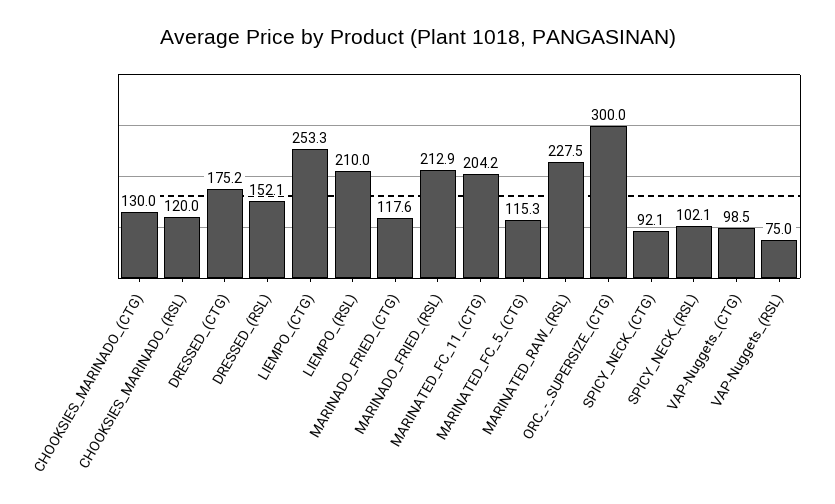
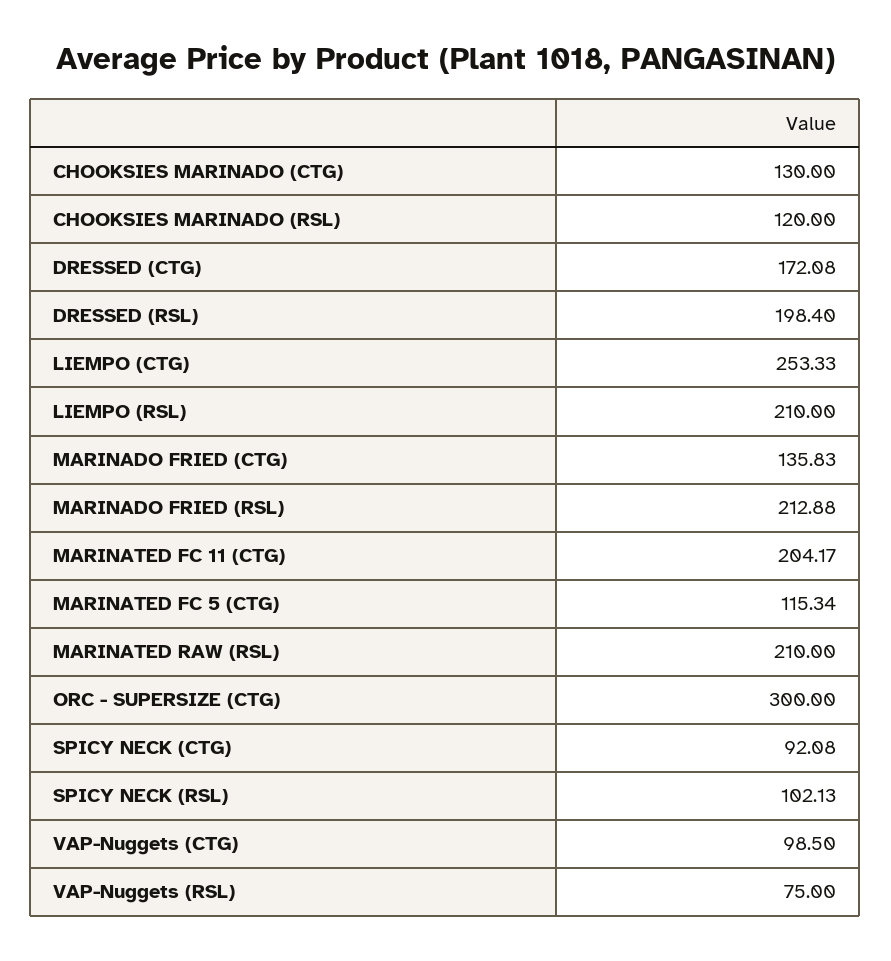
DRESSED_(CTG): 175.2 -> 172.08
DRESSED_(RSL): 152.1 -> 198.4
MARINADO_FRIED_(CTG): 117.6 -> 135.83
MARINATED_RAW_(RSL): 227.5 -> 210

